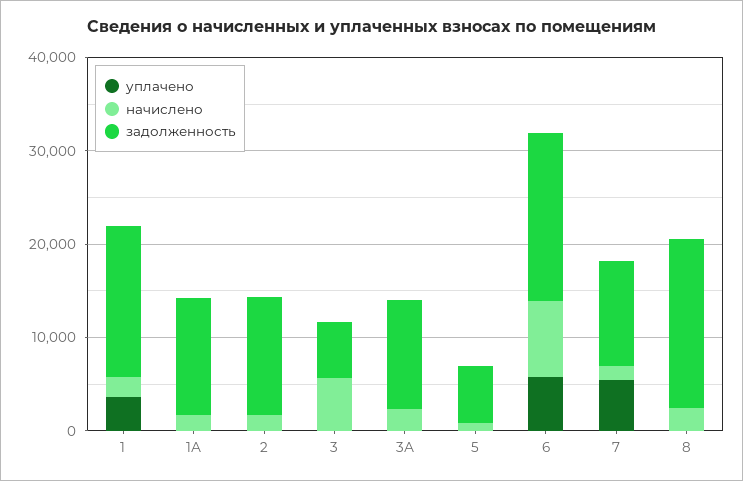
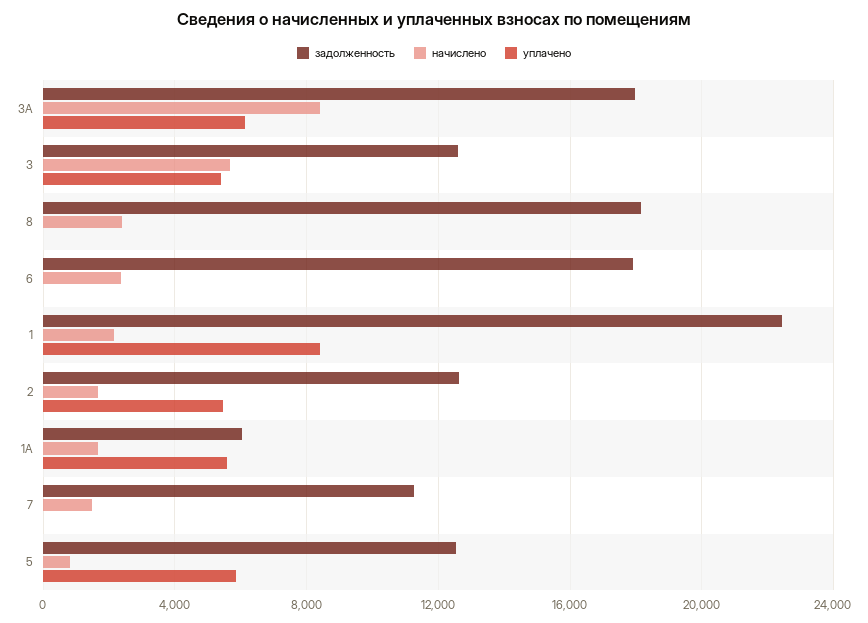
уплачено, 1: 4000 -> 8500
задолженность, 1: 16000 -> 22500
уплачено, 1А: 0 -> 5500
задолженность, 1А: 12000 -> 6000
уплачено, 2: 0 -> 5500
уплачено, 3: 0 -> 5500
задолженность, 3: 6000 -> 12500
уплачено, 3А: 0 -> 6000
начислено, 3А: 2000 -> 8500
задолженность, 3А: 12000 -> 18000
уплачено, 5: 0 -> 6000
задолженность, 5: 6000 -> 12500
уплачено, 6: 6000 -> 0
начислено, 6: 8000 -> 2500
уплачено, 7: 6000 -> 0

